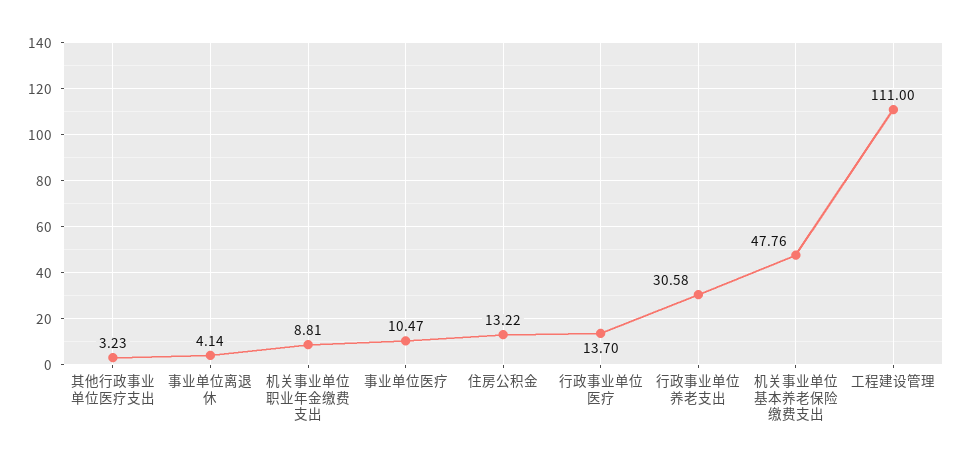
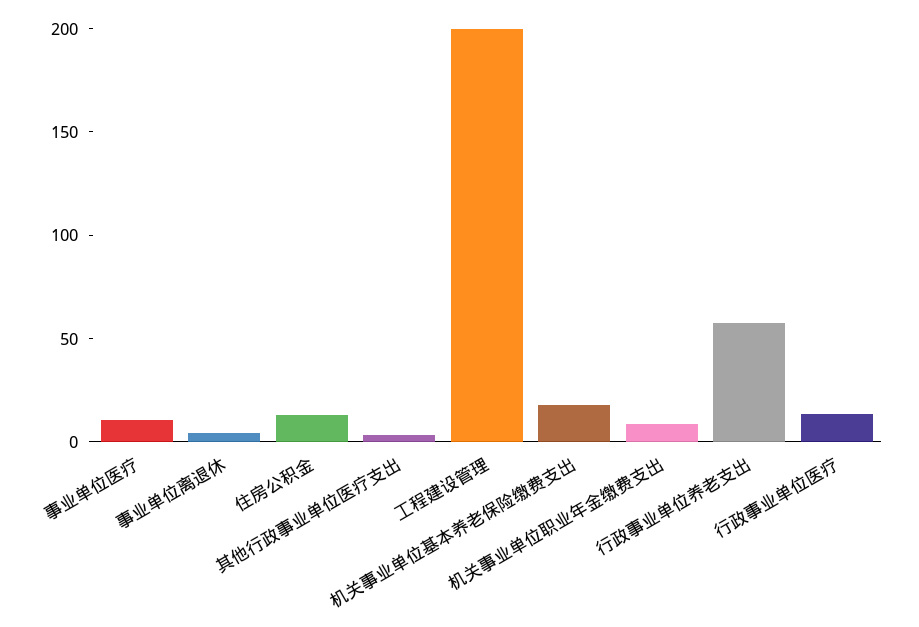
行政事业单位养老支出: 30.58 -> 60
机关事业单位基本养老保险缴费支出: 47.76 -> 20
工程建设管理: 111 -> 200

